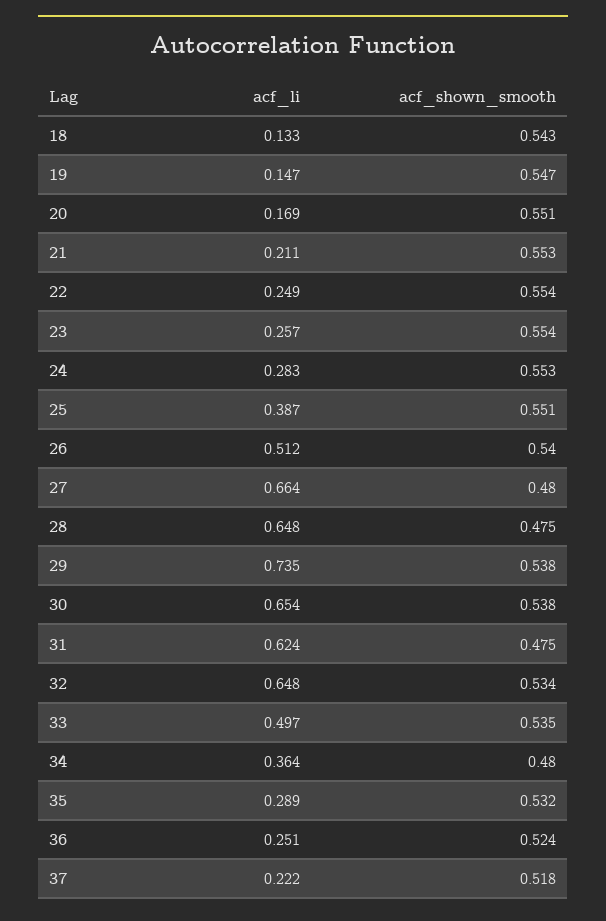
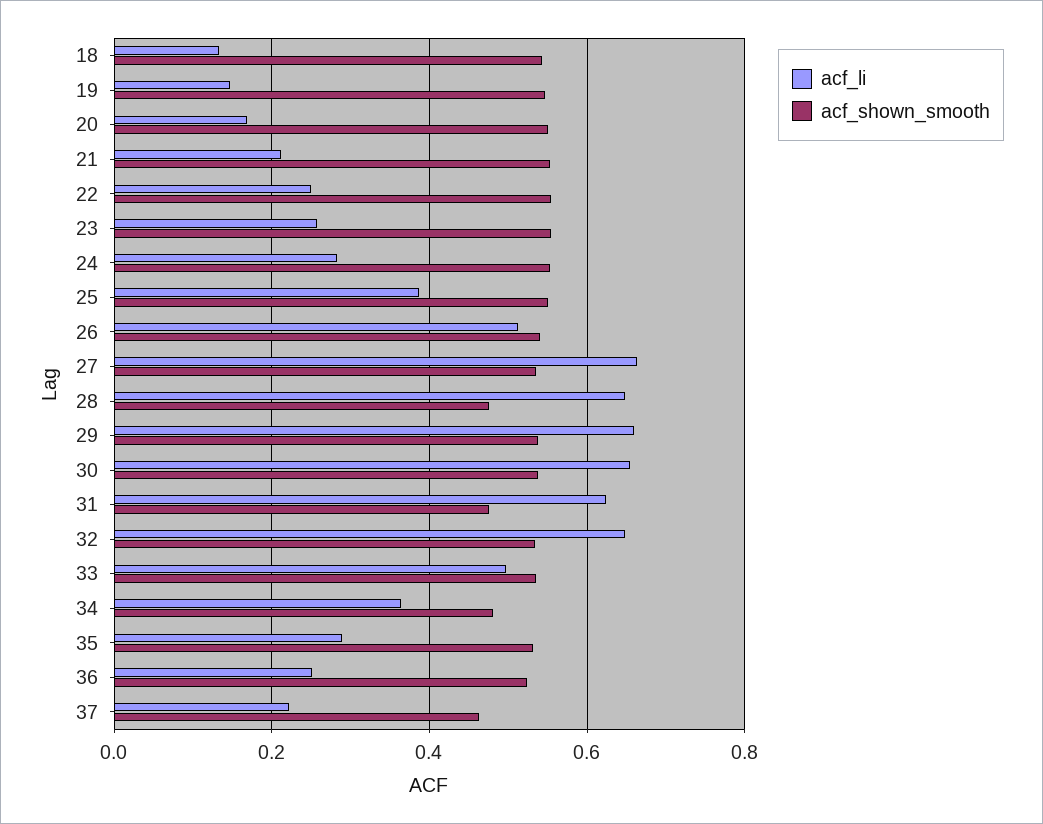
acf_shown_smooth, 27: 0.48 -> 0.54
acf_li, 29: 0.735 -> 0.66
acf_shown_smooth, 37: 0.518 -> 0.46

